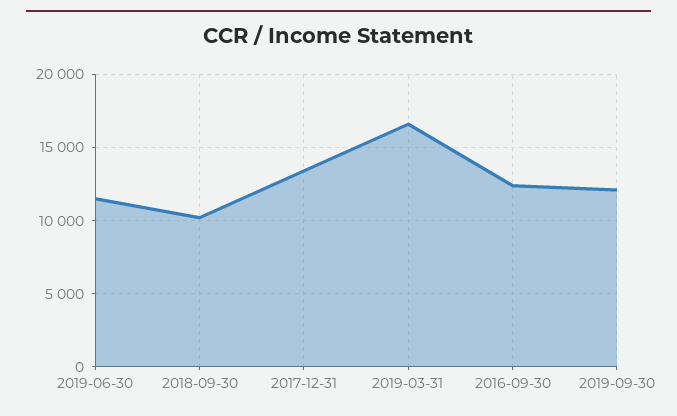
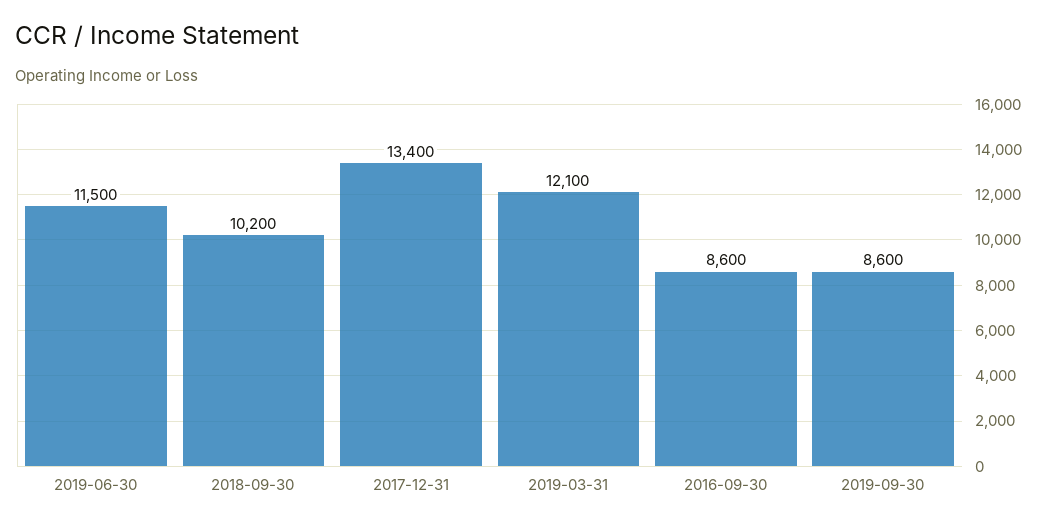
2019-03-31: 16500 -> 12100
2016-09-30: 12500 -> 8600
2019-09-30: 12000 -> 8600

